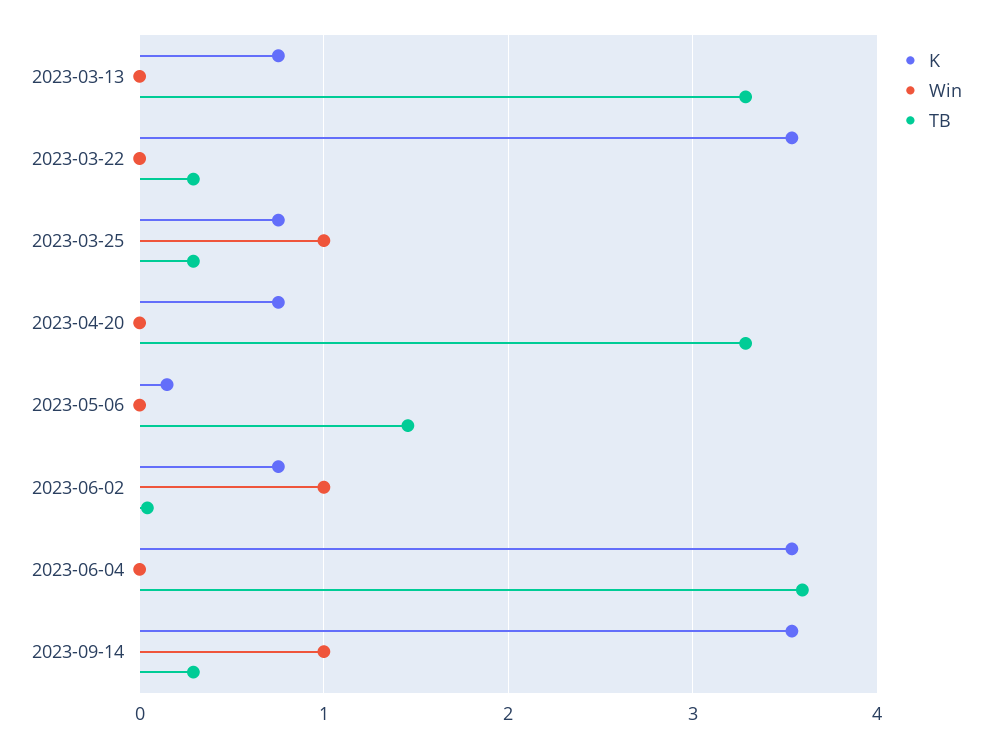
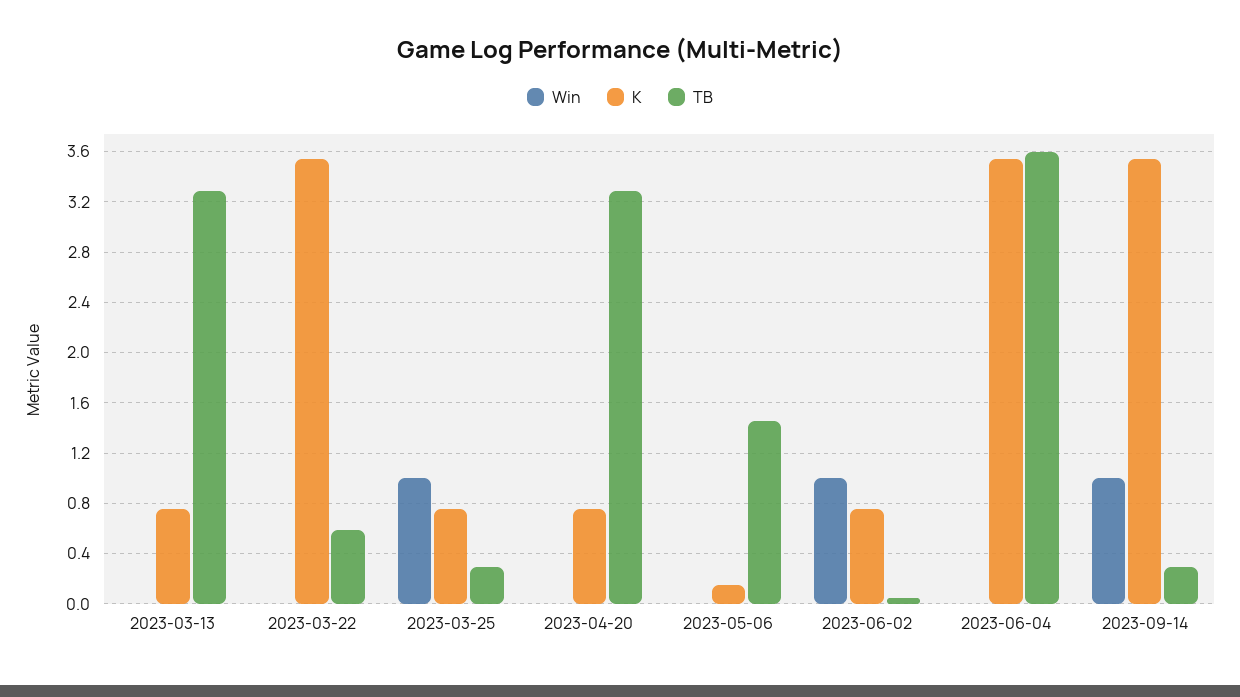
TB, 2023-03-22: 0.3 -> 0.6

